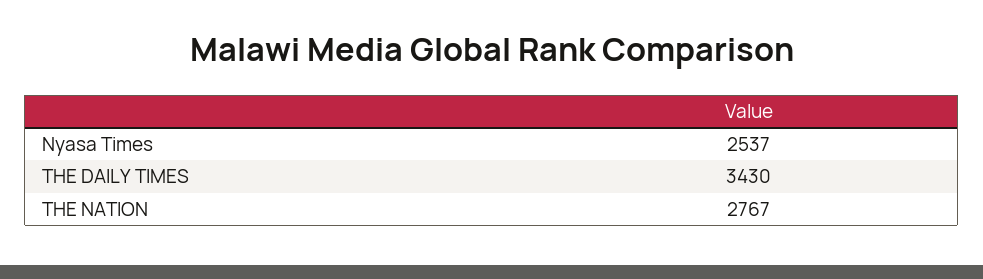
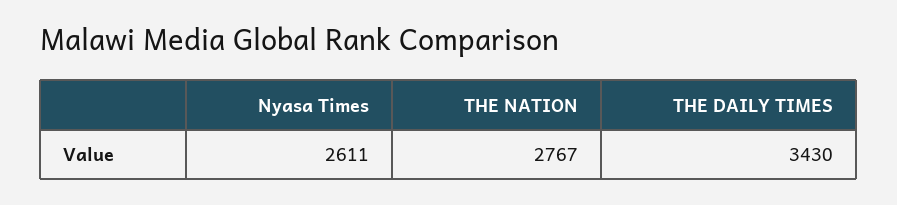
Nyasa Times: 2537 -> 2611

